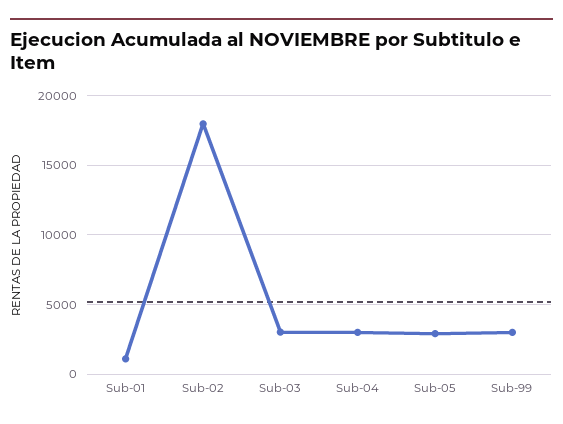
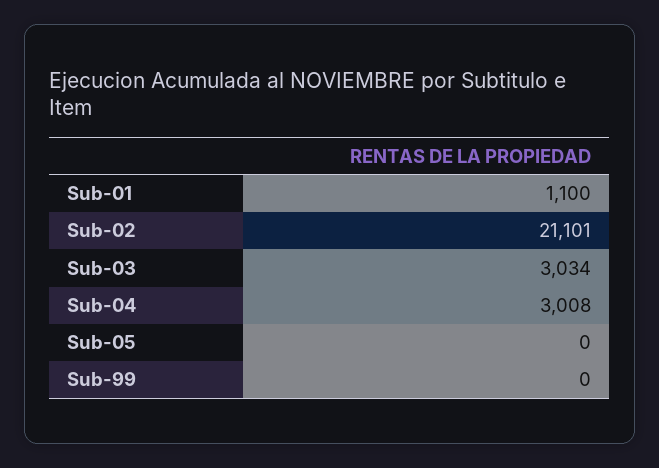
Sub-02: 18000 -> 21101
Sub-05: 3000 -> 0
Sub-99: 3000 -> 0

